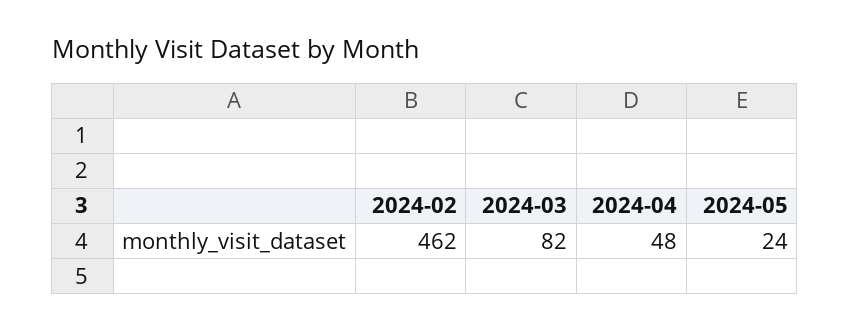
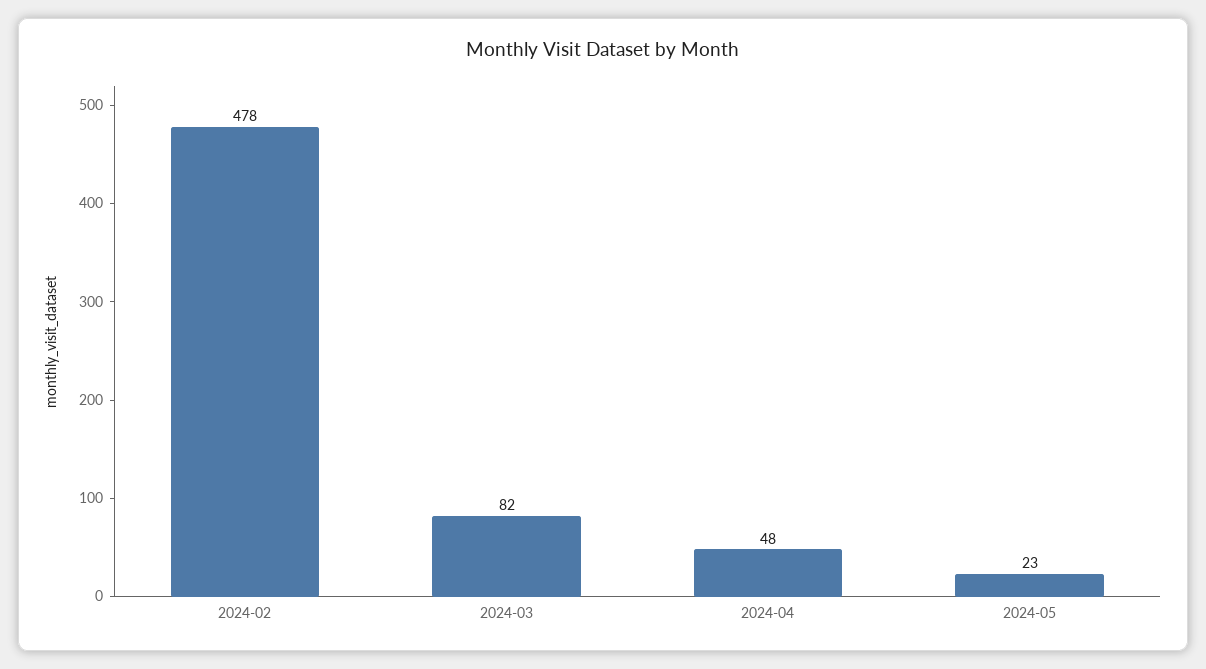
2024-02: 462 -> 478
2024-05: 24 -> 23

